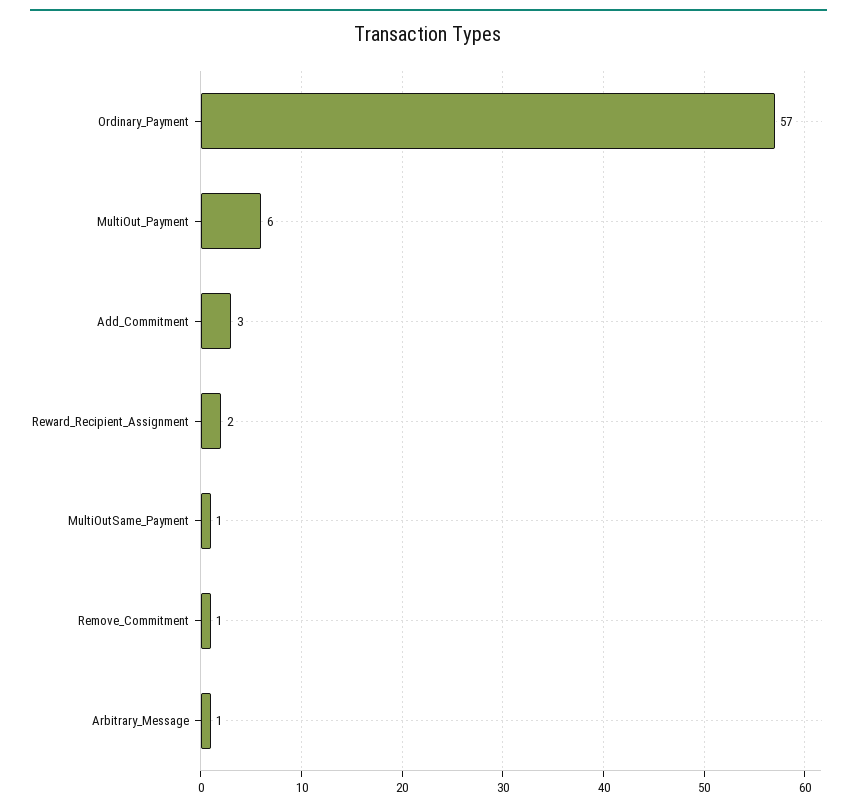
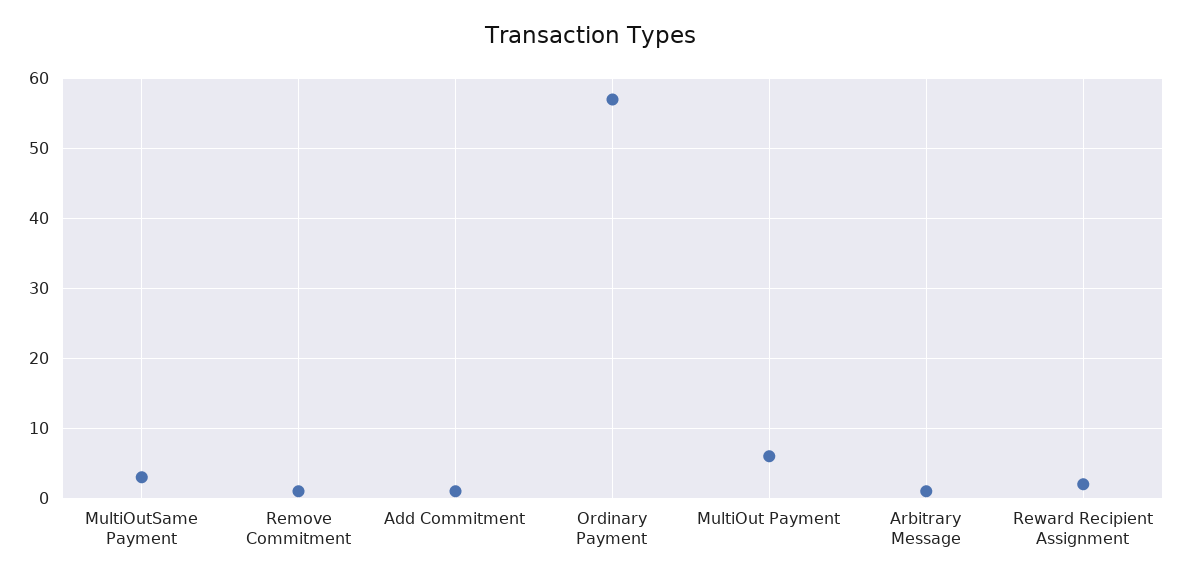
Add_Commitment: 3 -> 1
MultiOutSame_Payment: 1 -> 3

